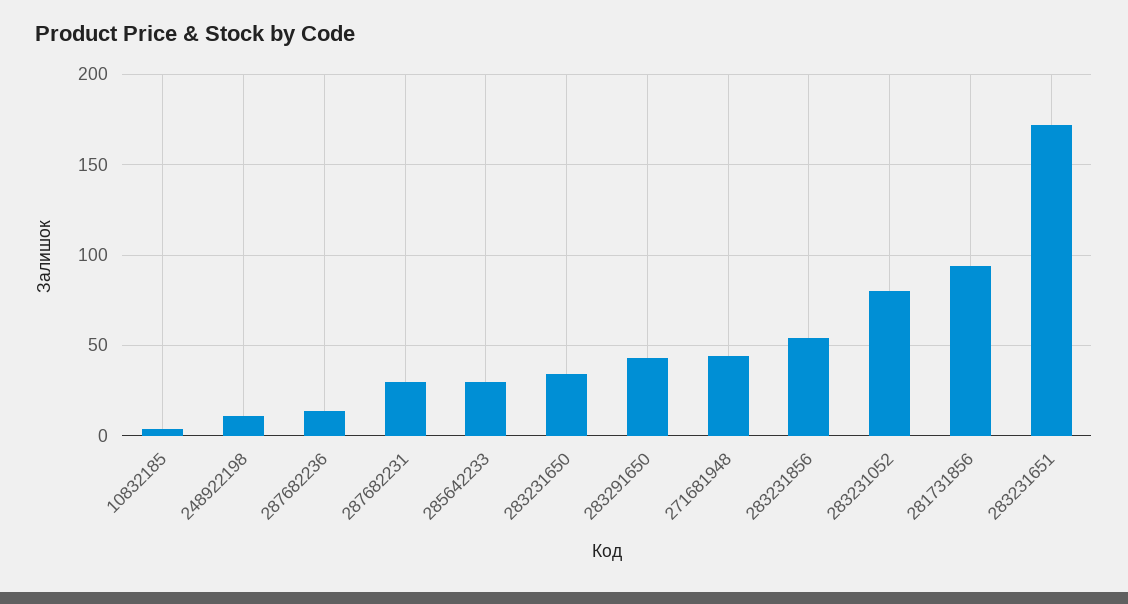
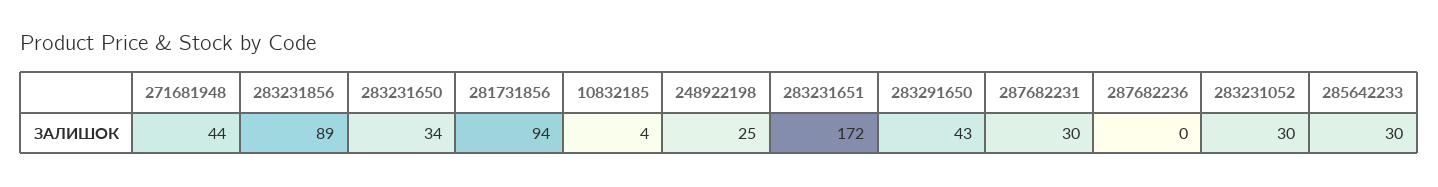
248922198: 10 -> 25
287682236: 15 -> 0
283231856: 55 -> 89
283231052: 80 -> 30

